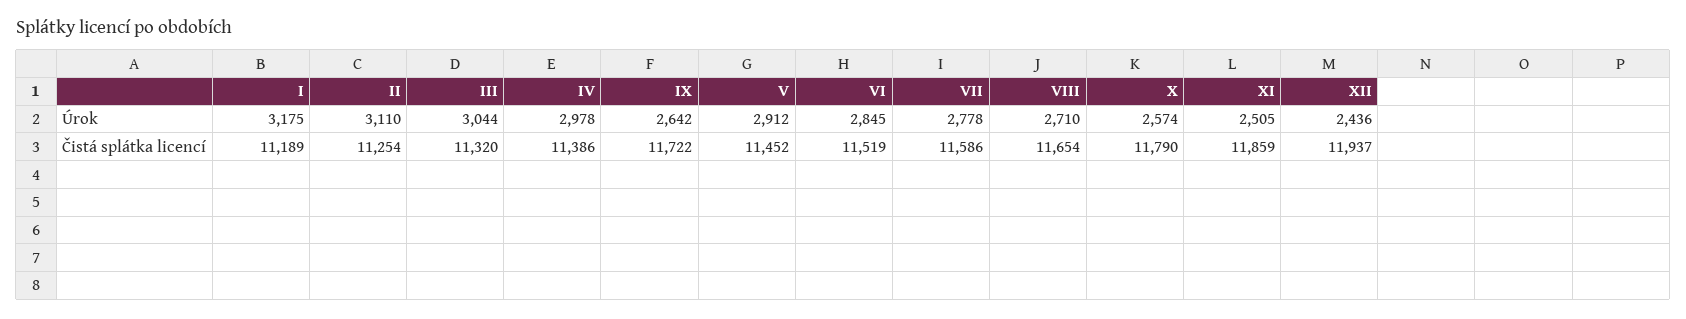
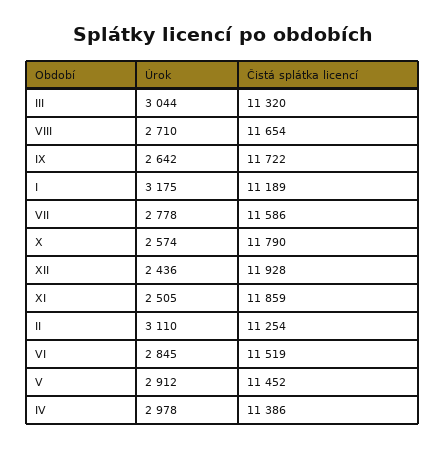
XII, Čistá splátka licencí: 11937 -> 11928

